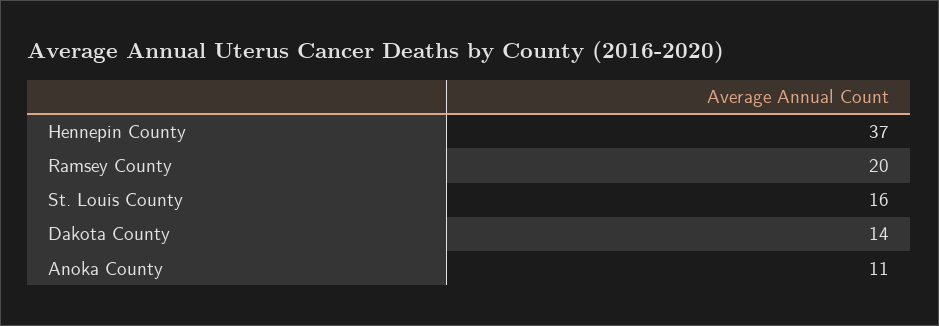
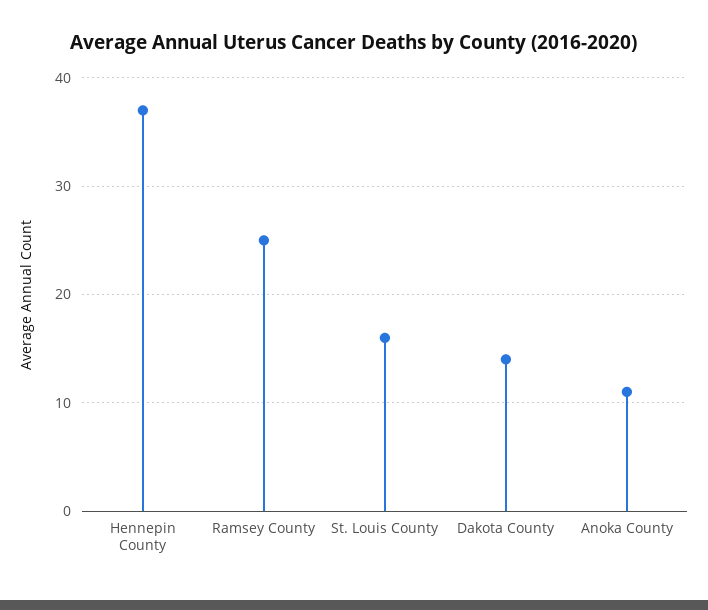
Ramsey County: 20 -> 25

